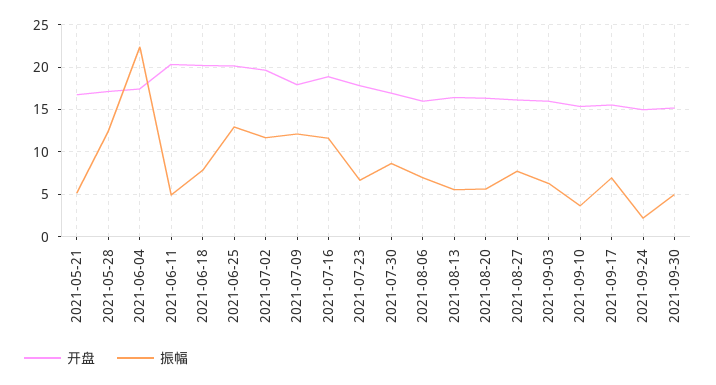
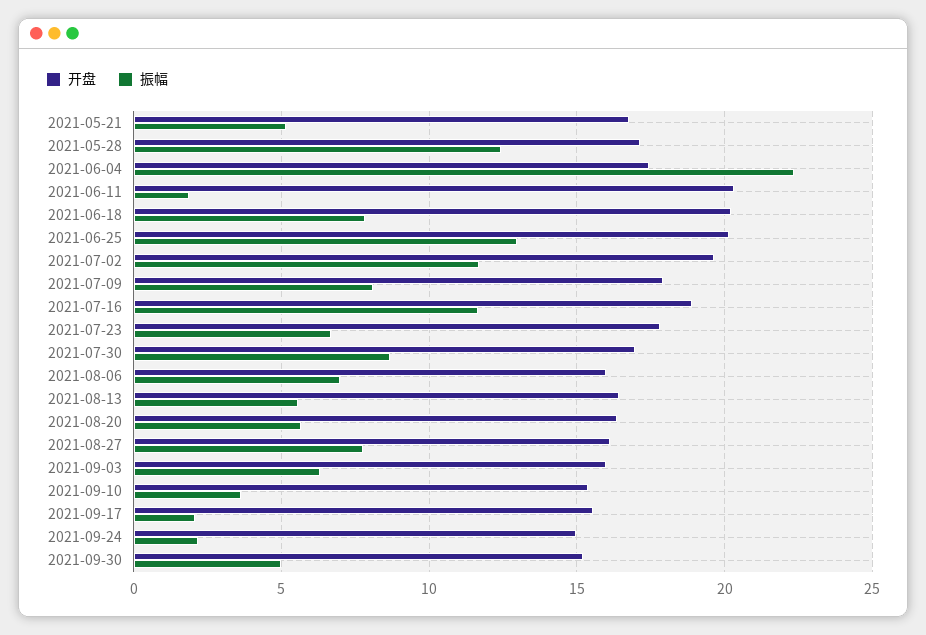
振幅, 2021-06-11: 5 -> 2
振幅, 2021-07-09: 12 -> 8
振幅, 2021-09-17: 7 -> 2

